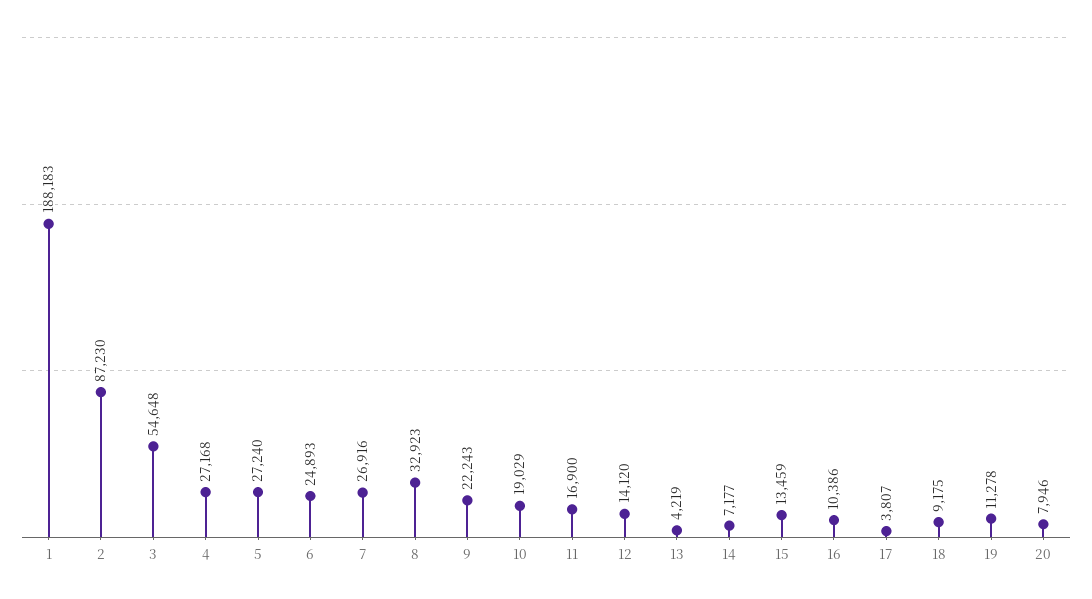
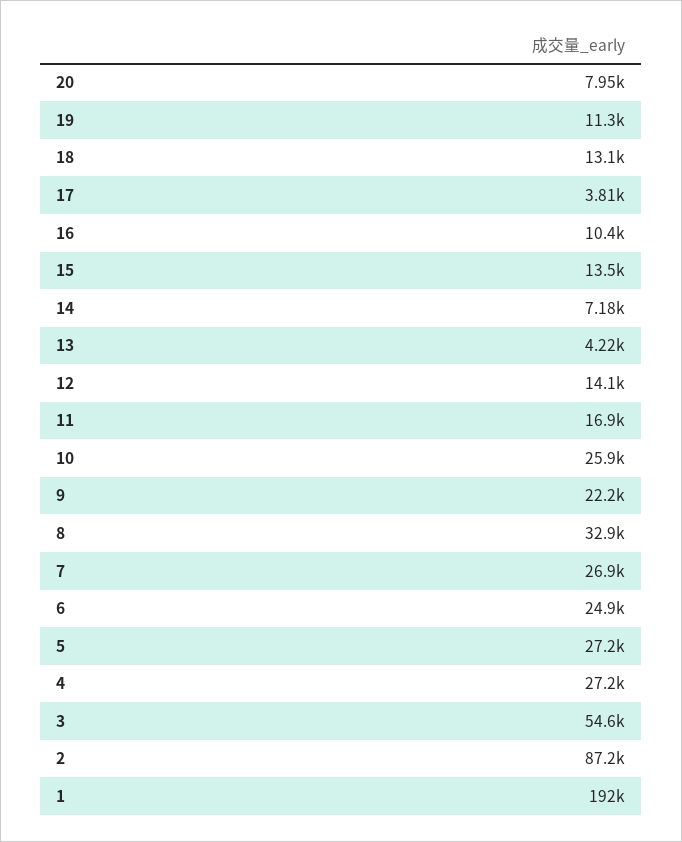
1: 188183 -> 192000
10: 19029 -> 25900
18: 9175 -> 13100

